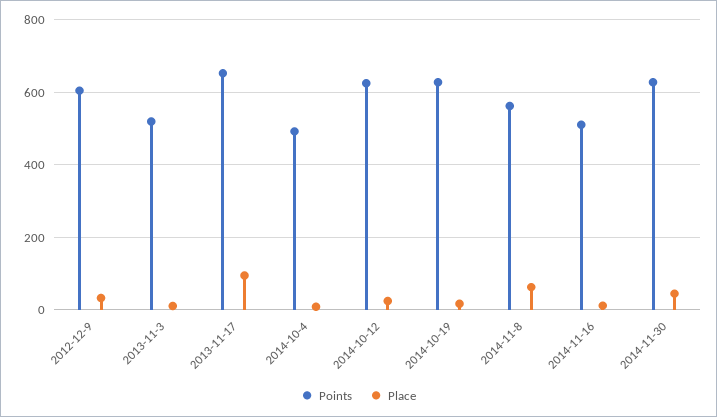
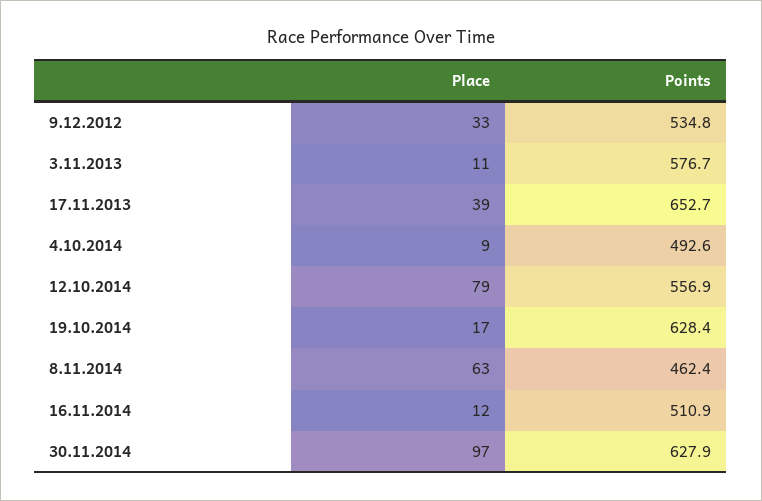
Points, 2012-12-9: 600 -> 534.8
Points, 2013-11-3: 520 -> 576.7
Place, 2013-11-17: 100 -> 39
Points, 2014-10-12: 620 -> 556.9
Place, 2014-10-12: 20 -> 79
Points, 2014-11-8: 560 -> 462.4
Place, 2014-11-30: 40 -> 97

